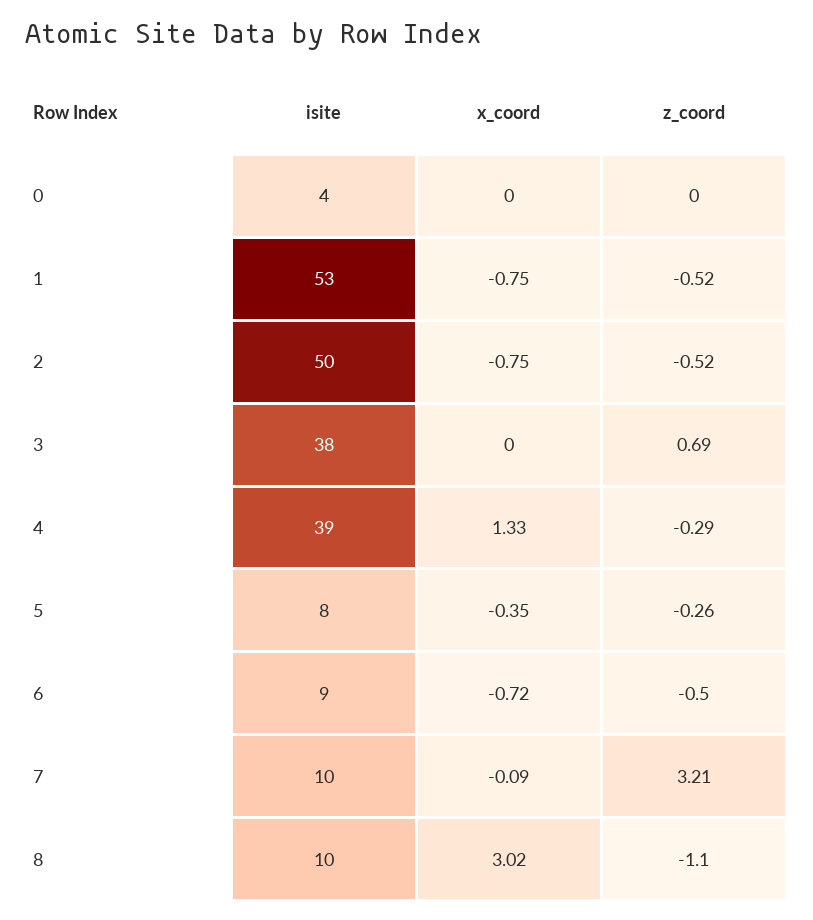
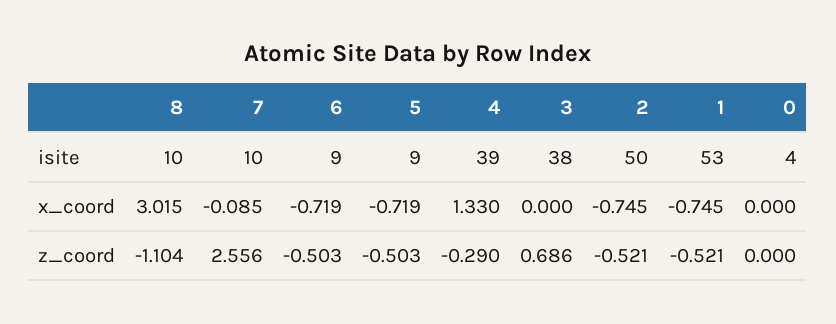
isite, 5: 8 -> 9
x_coord, 5: -0.35 -> -0.719
z_coord, 5: -0.26 -> -0.503
z_coord, 7: 3.21 -> 2.556

